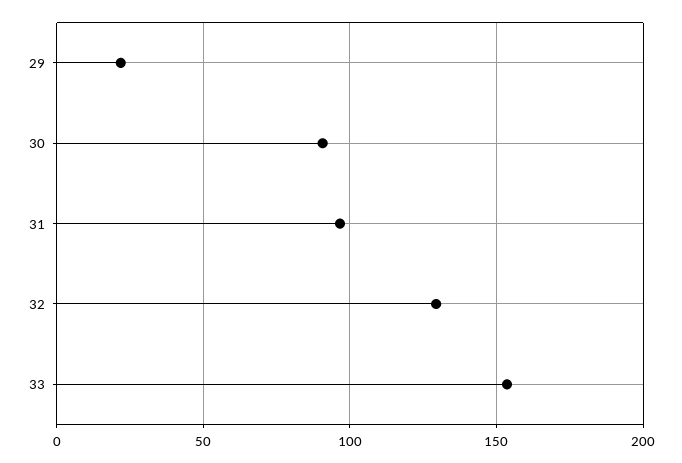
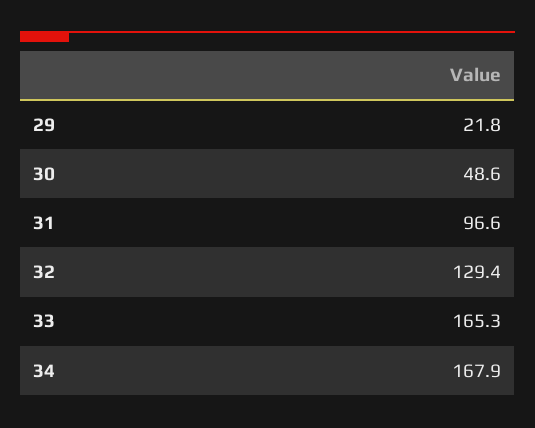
30: 90 -> 48.6
33: 155 -> 165.3
34: none -> 167.9

